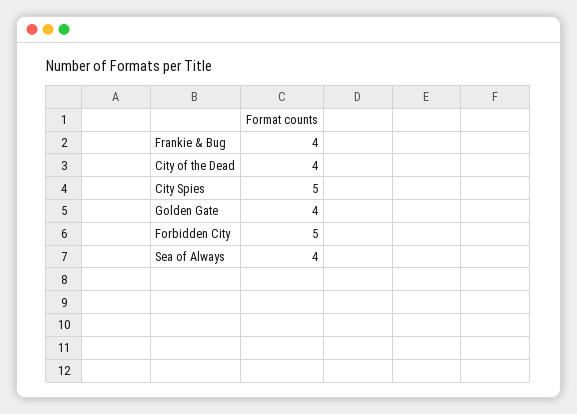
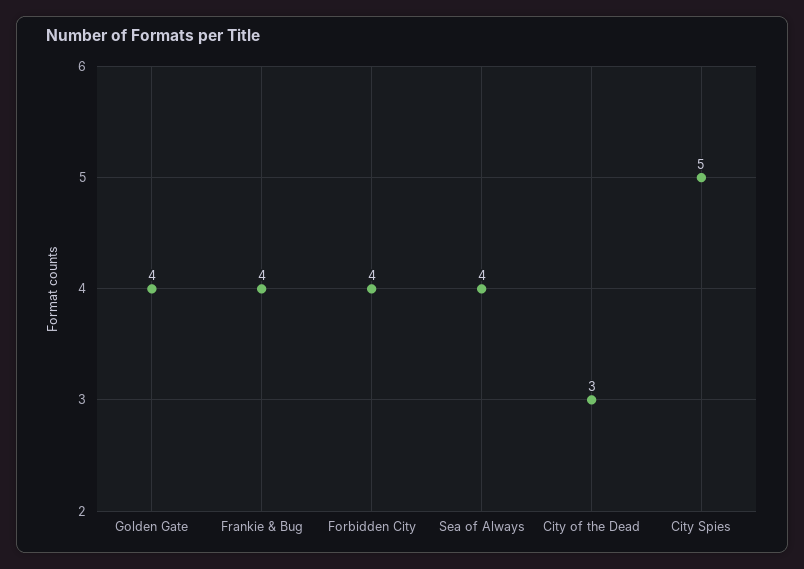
City of the Dead: 4 -> 3
Forbidden City: 5 -> 4

